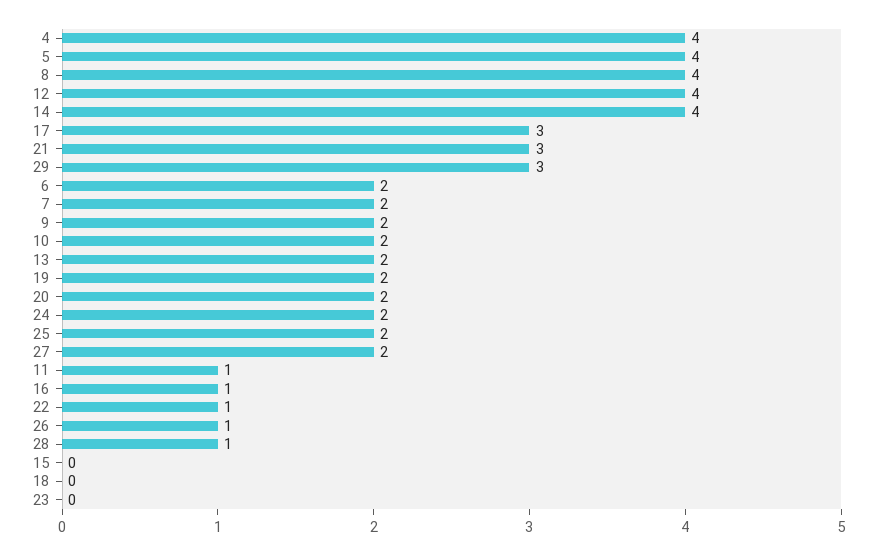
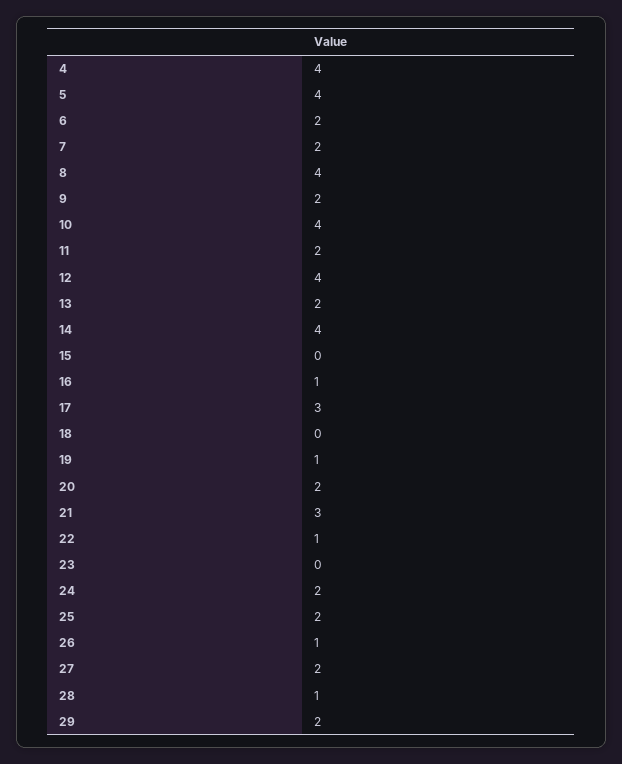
29: 3 -> 2
10: 2 -> 4
19: 2 -> 1
11: 1 -> 2

